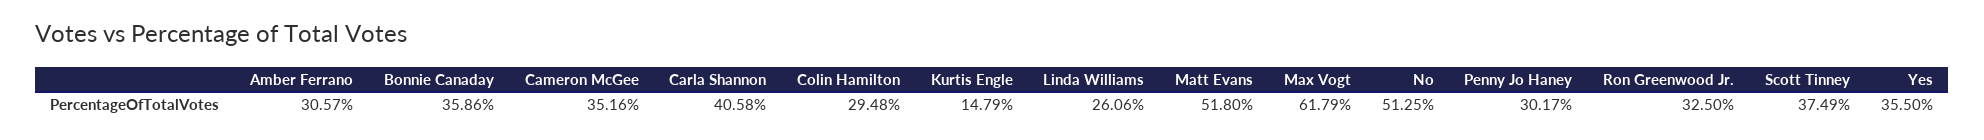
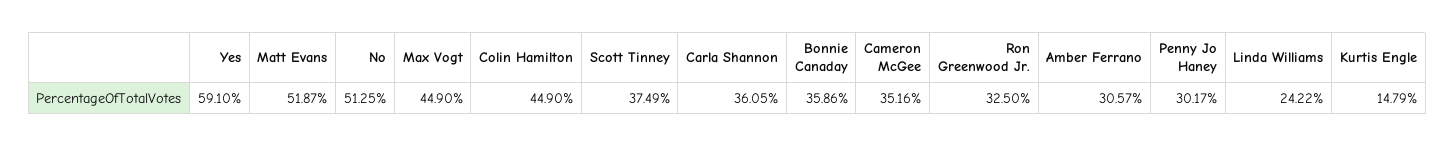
Carla Shannon: 40.58 -> 36.05
Colin Hamilton: 29.48 -> 44.9
Linda Williams: 26.06 -> 24.22
Matt Evans: 51.8 -> 51.87
Max Vogt: 61.79 -> 44.9
Yes: 35.5 -> 59.1

